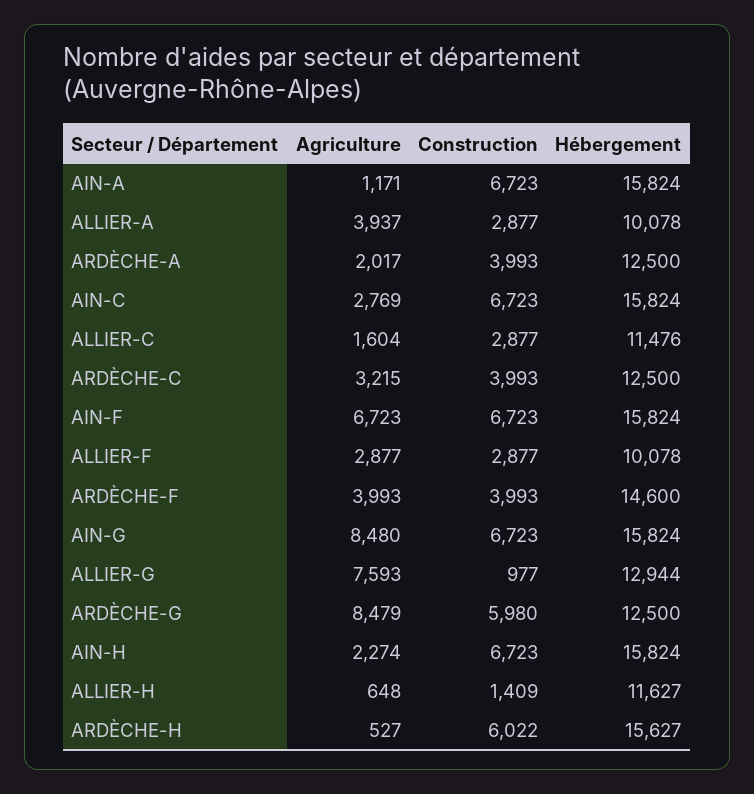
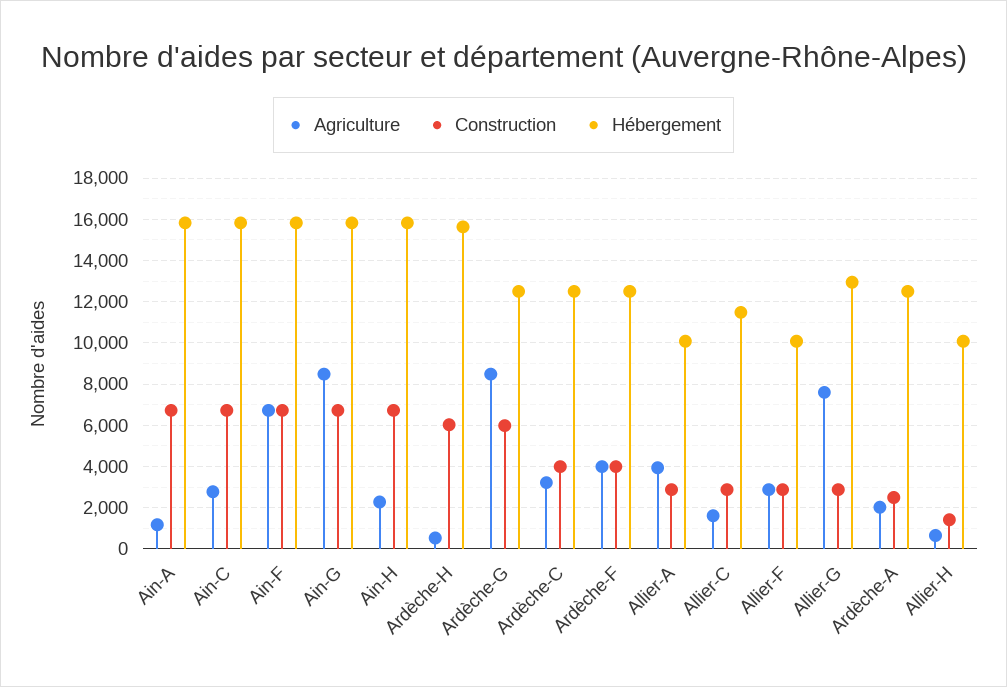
Construction, ARDÈCHE-A: 3993 -> 2500
Hébergement, ARDÈCHE-F: 14600 -> 12500
Construction, ALLIER-G: 977 -> 3000
Hébergement, ALLIER-H: 11627 -> 10000

